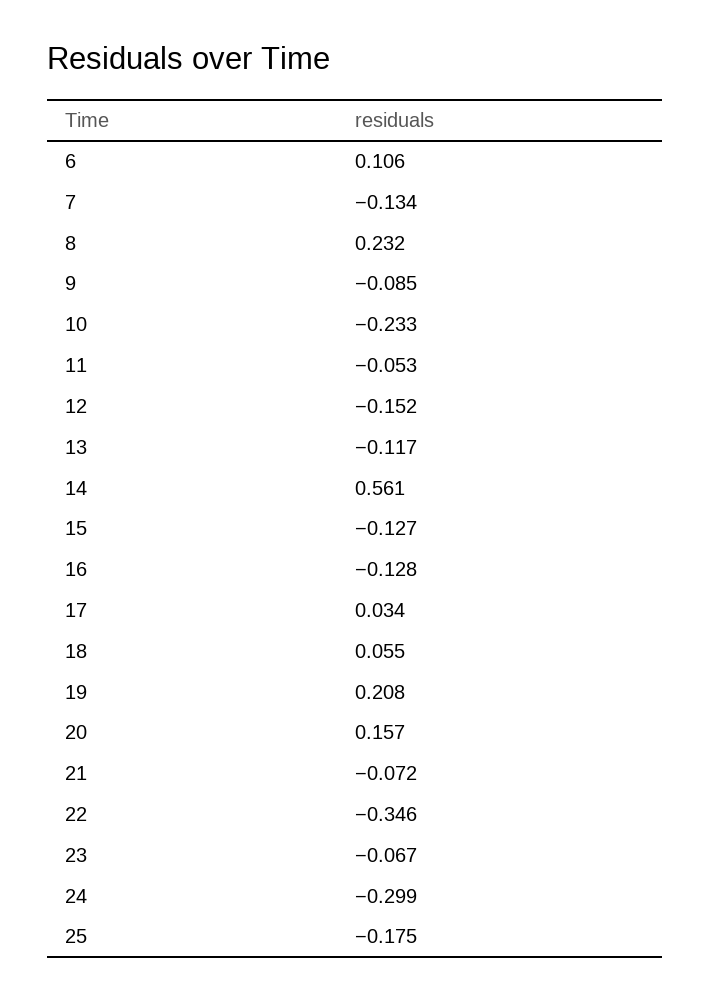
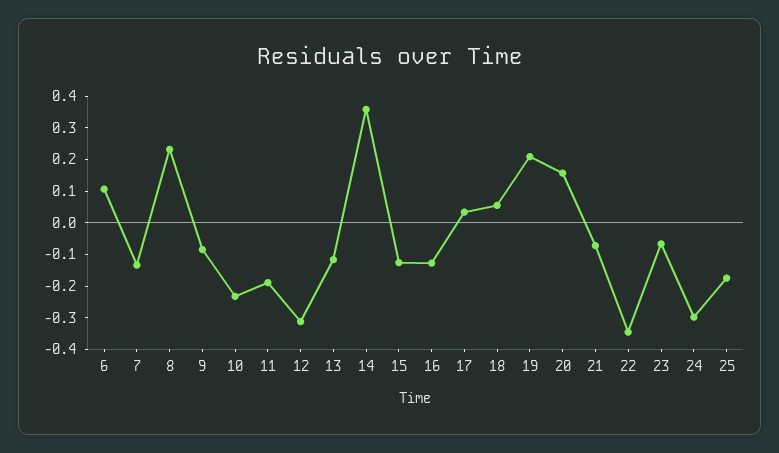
11: -0.053 -> -0.2
12: -0.152 -> -0.3
14: 0.561 -> 0.35

